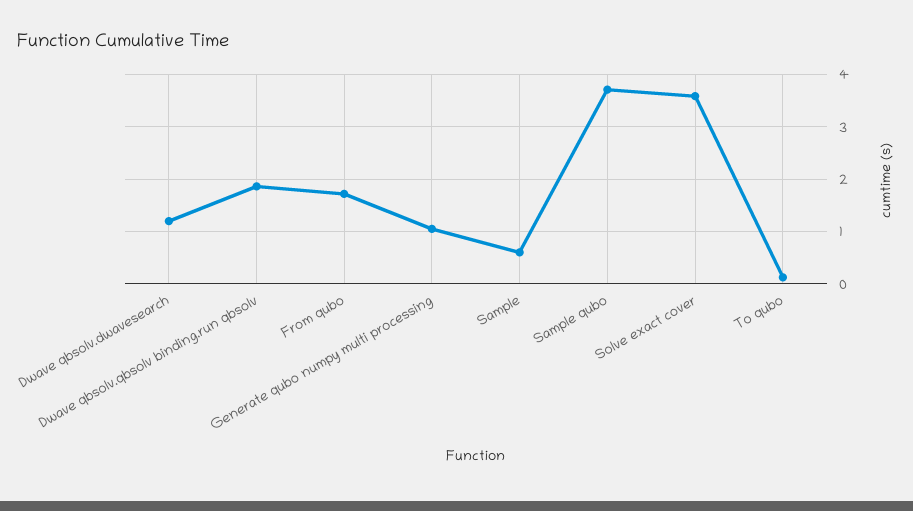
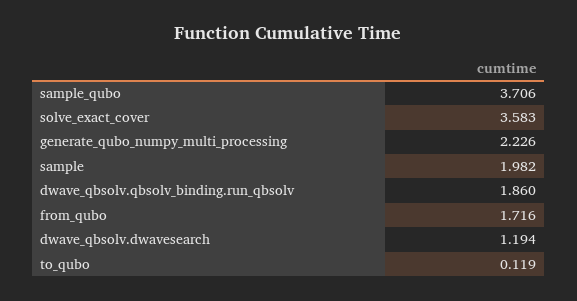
Generate qubo numpy multi processing: 1 -> 2.226
Sample: 0.6 -> 1.982

